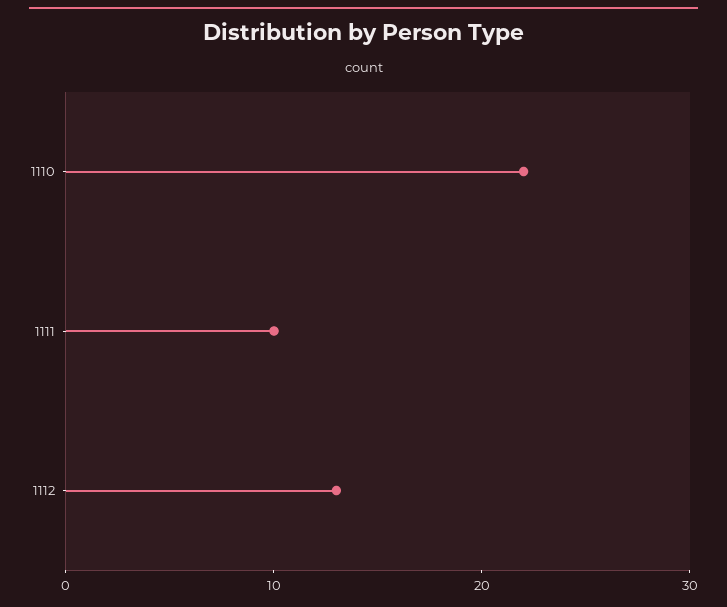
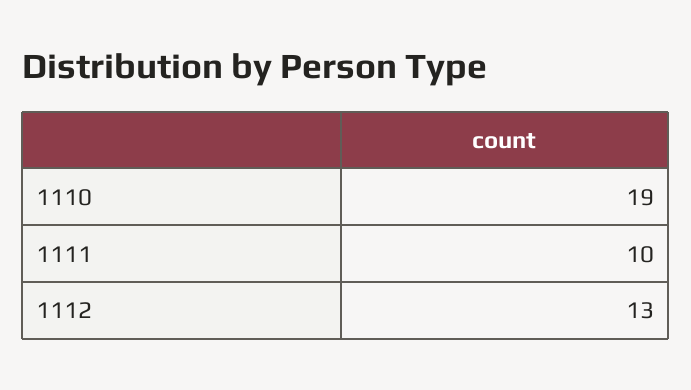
1110: 22 -> 19

